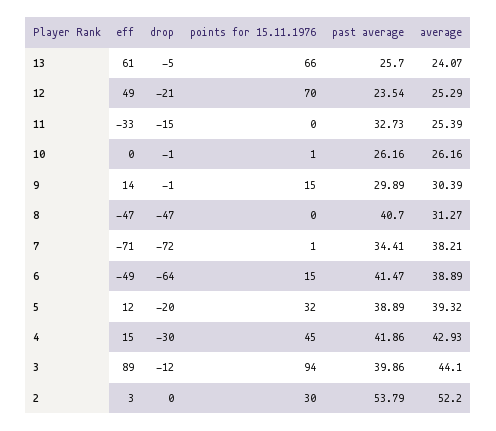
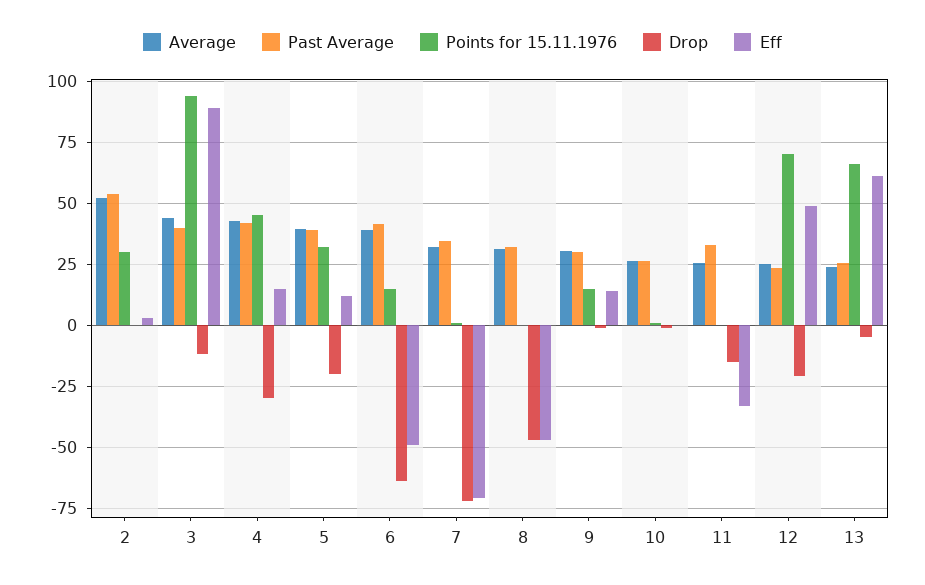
past average, 8: 40.7 -> 32.5
average, 7: 38.21 -> 32.5

